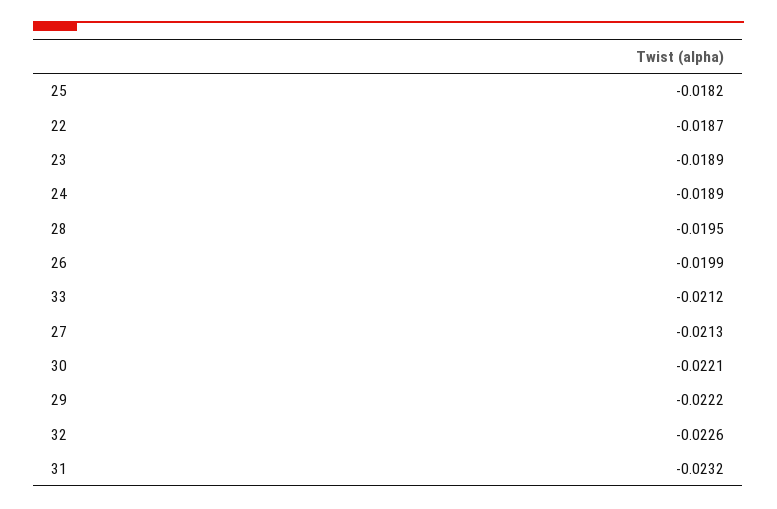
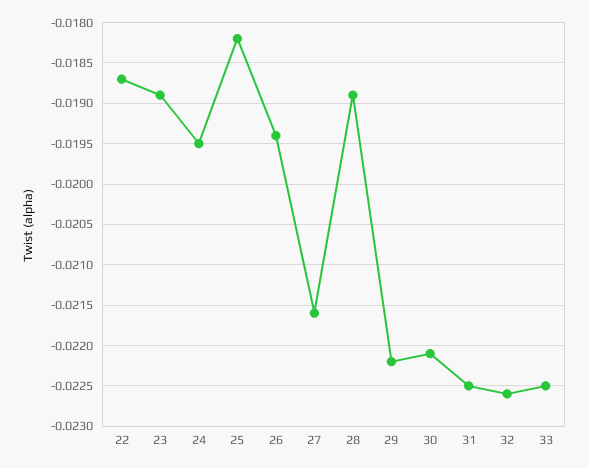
24: -0.0189 -> -0.0195
28: -0.0195 -> -0.0189
26: -0.0199 -> -0.0194
33: -0.0212 -> -0.0225
27: -0.0213 -> -0.0216
31: -0.0232 -> -0.0225

